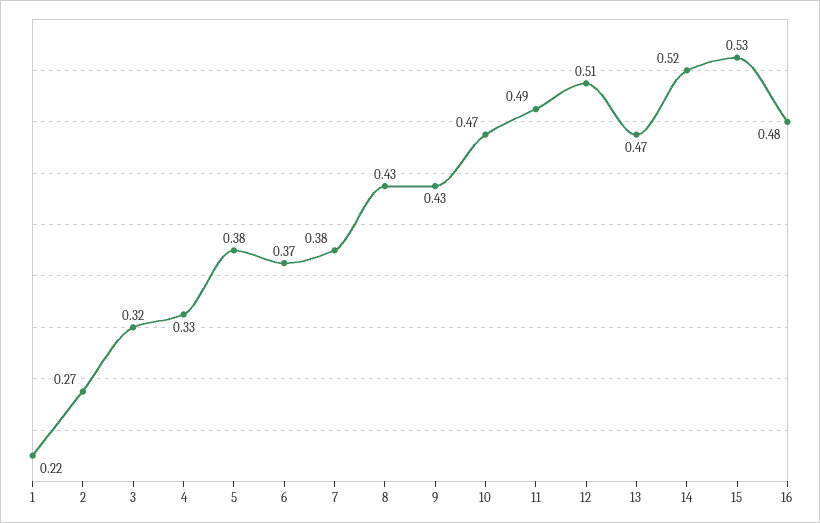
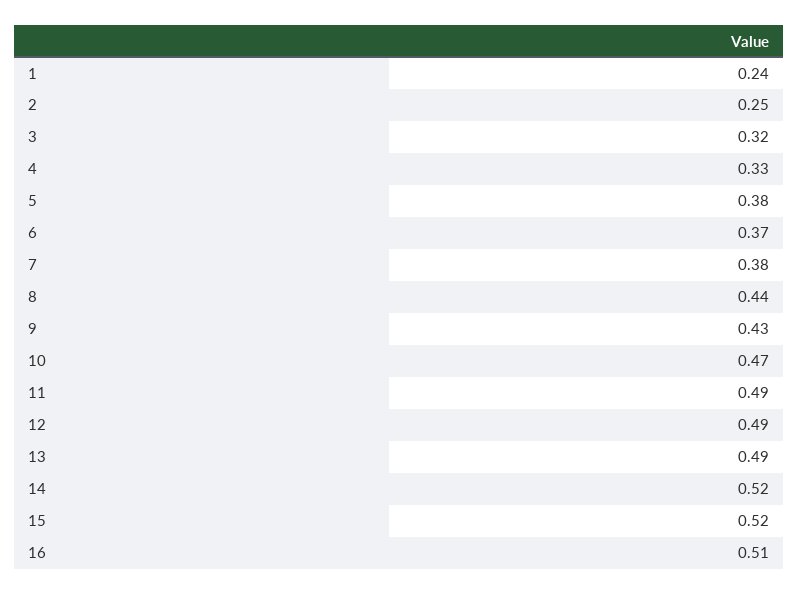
1: 0.22 -> 0.24
2: 0.27 -> 0.25
8: 0.43 -> 0.44
12: 0.51 -> 0.49
13: 0.47 -> 0.49
15: 0.53 -> 0.52
16: 0.48 -> 0.51

